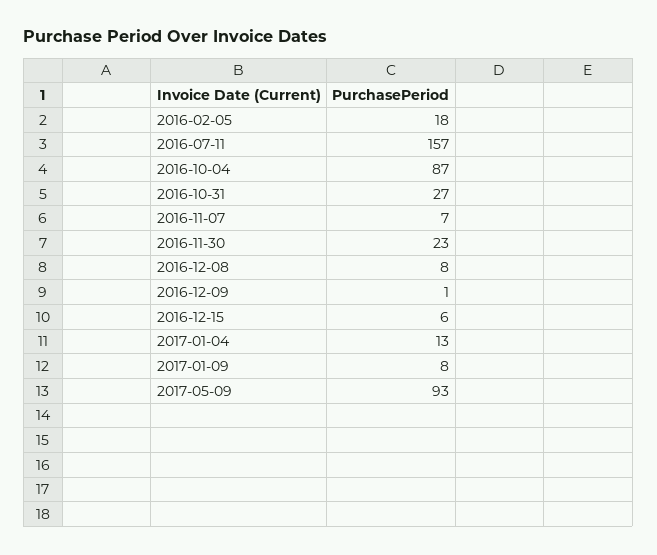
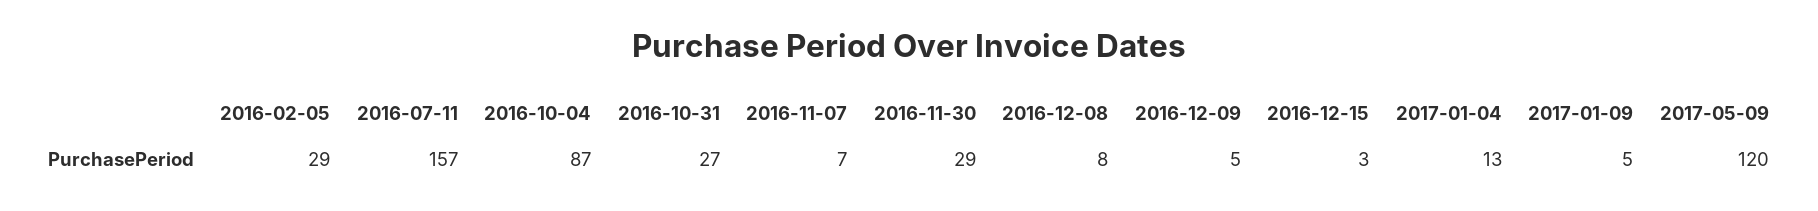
2016-02-05: 18 -> 29
2016-11-30: 23 -> 29
2016-12-09: 1 -> 5
2016-12-15: 6 -> 3
2017-01-09: 8 -> 5
2017-05-09: 93 -> 120

